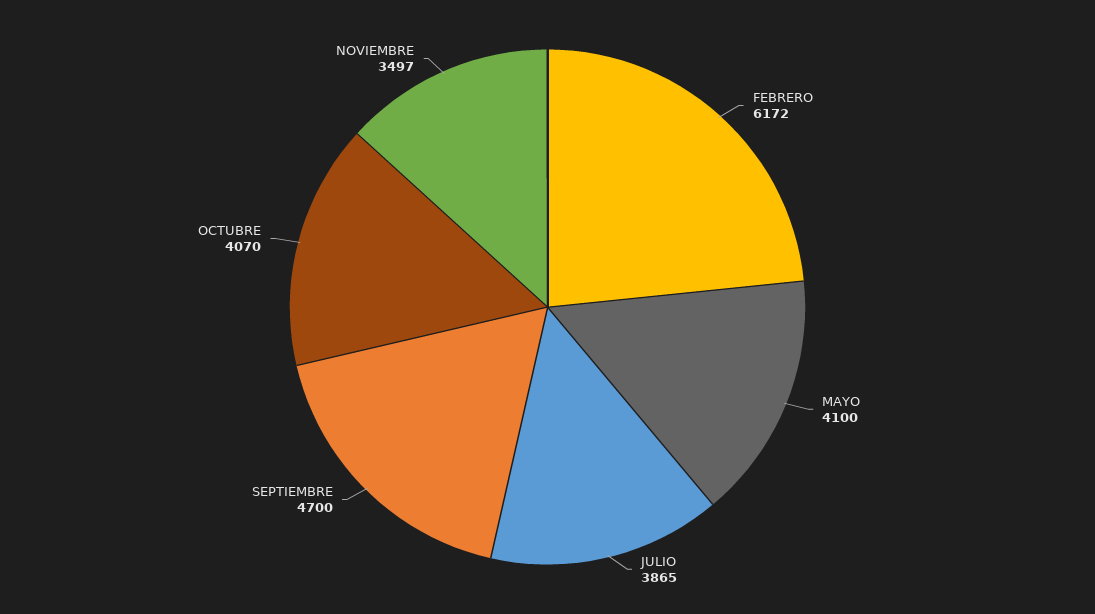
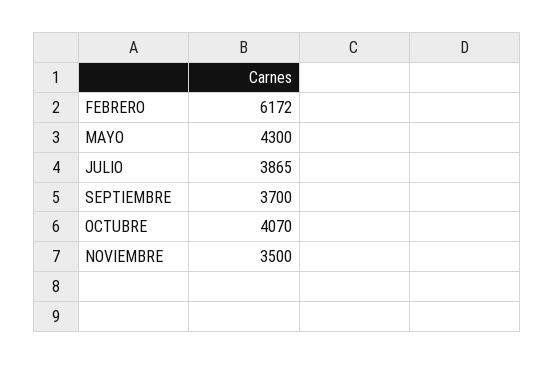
MAYO: 4100 -> 4300
SEPTIEMBRE: 4700 -> 3700
NOVIEMBRE: 3497 -> 3500

